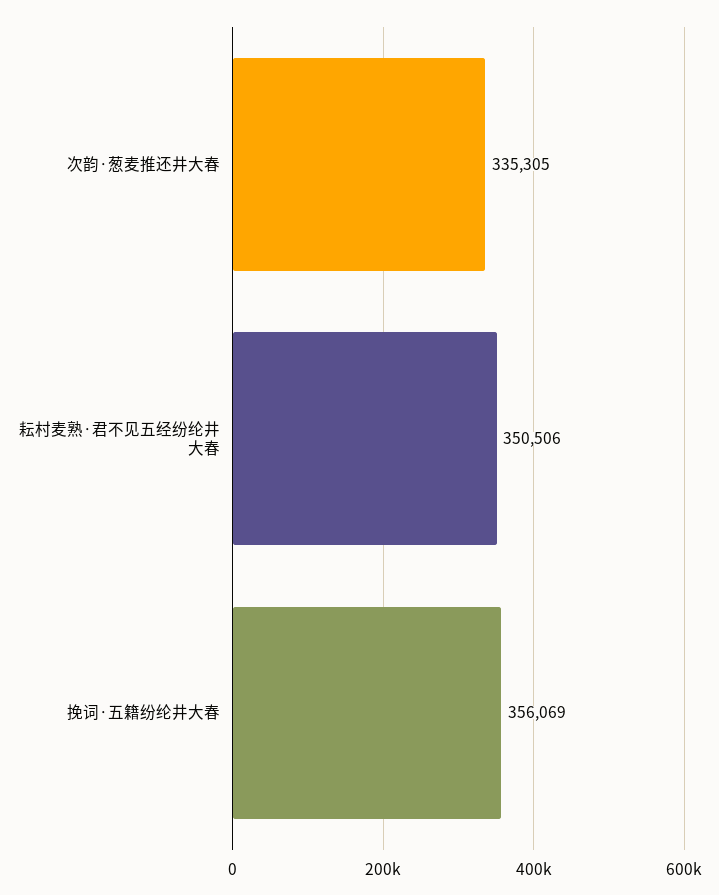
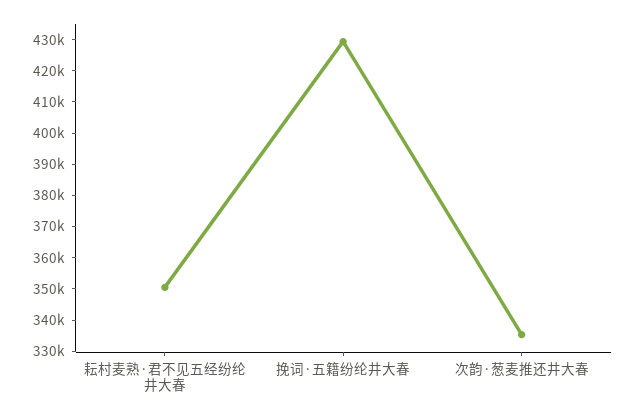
挽词·五籍纷纶井大春: 356069 -> 430000

